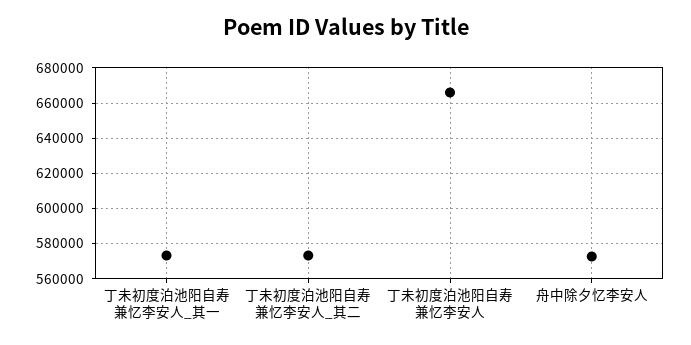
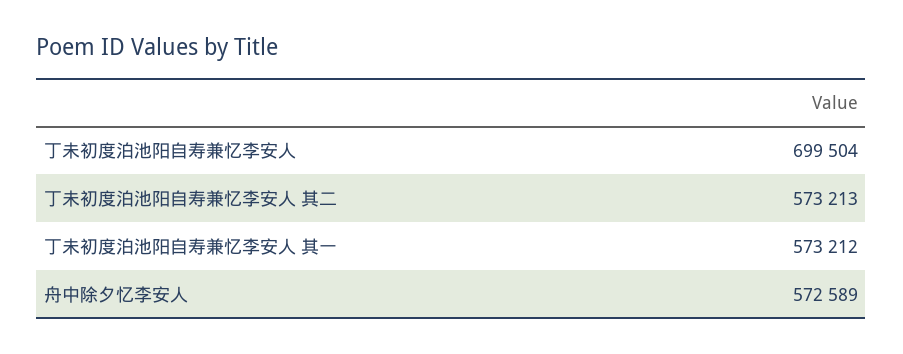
丁未初度泊池阳自寿兼忆李安人: 665000 -> 699504

